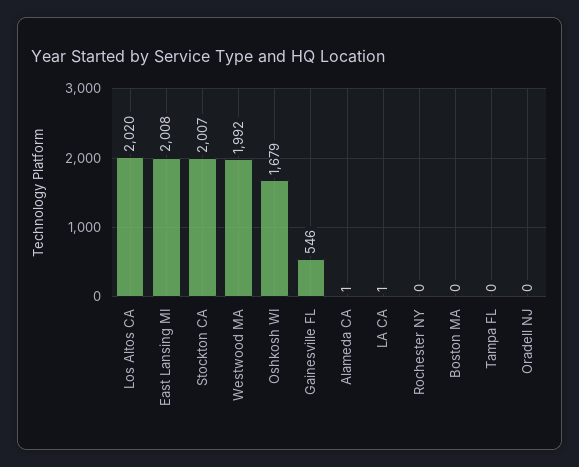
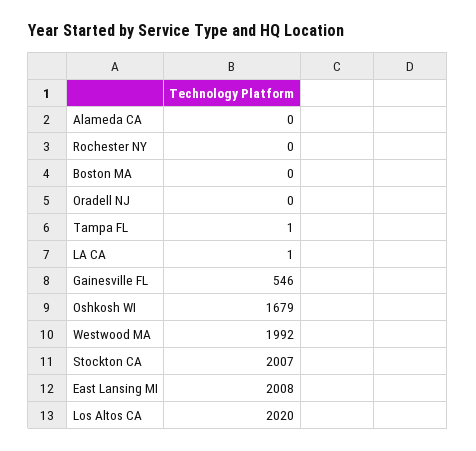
Alameda CA: 1 -> 0
Tampa FL: 0 -> 1

